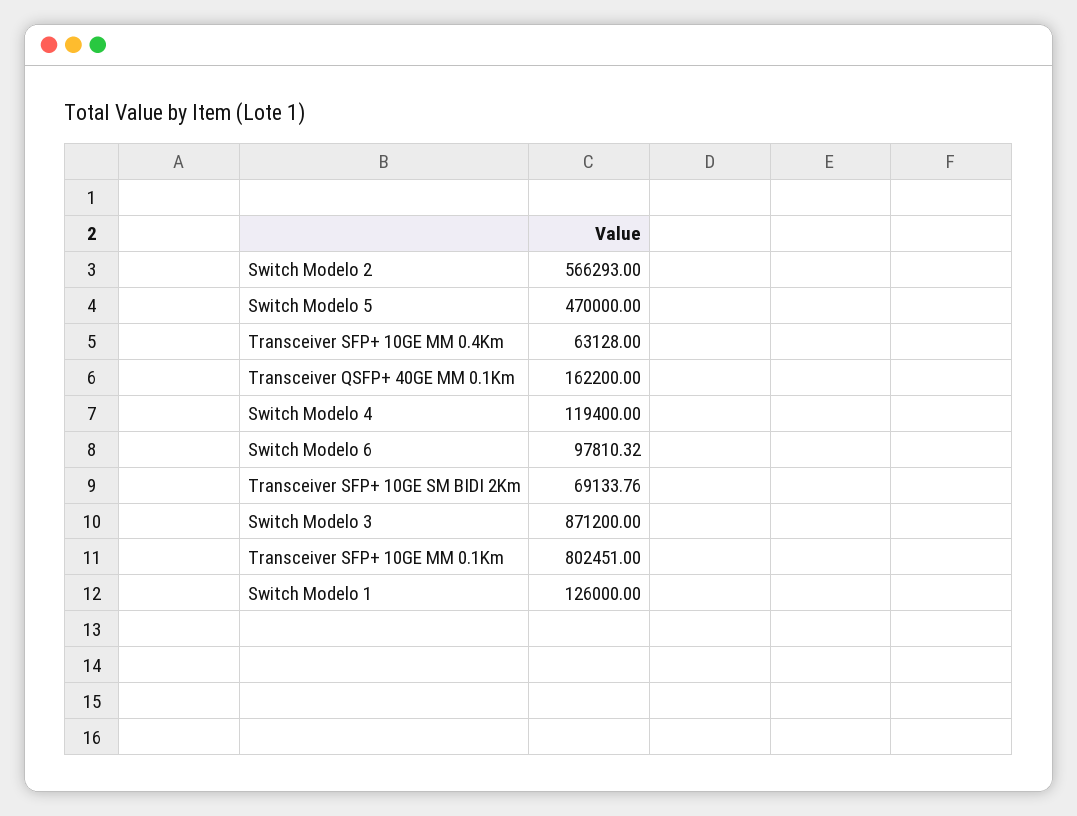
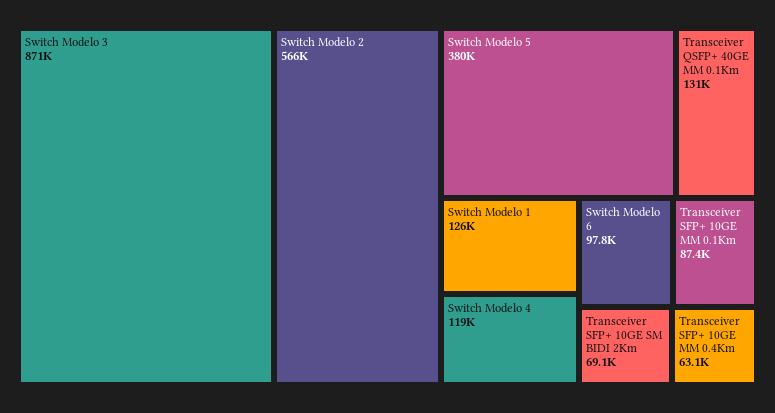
Switch Modelo 5: 470000 -> 380000
Transceiver QSFP+ 40GE MM 0.1Km: 162200 -> 131000
Transceiver SFP+ 10GE MM 0.1Km: 802451 -> 87400

